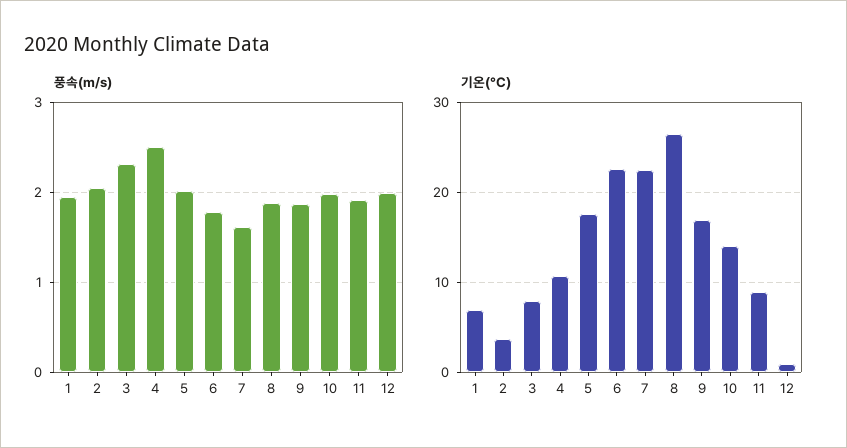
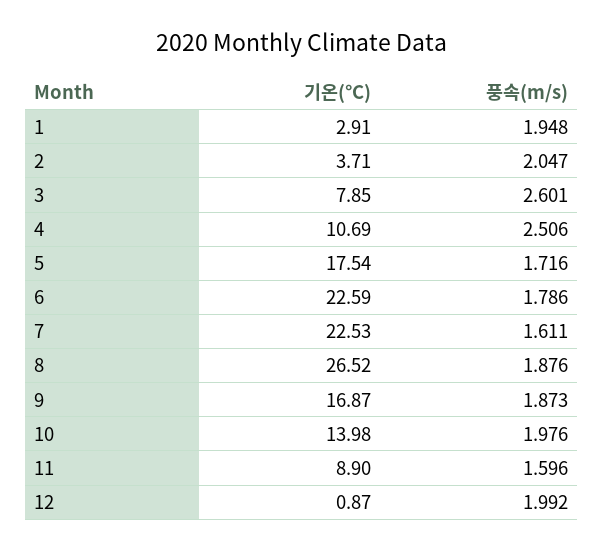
풍속(m/s), 3: 2.3 -> 2.601
풍속(m/s), 5: 2 -> 1.716
풍속(m/s), 11: 1.9 -> 1.596
기온(°C), 1: 7 -> 2.91

